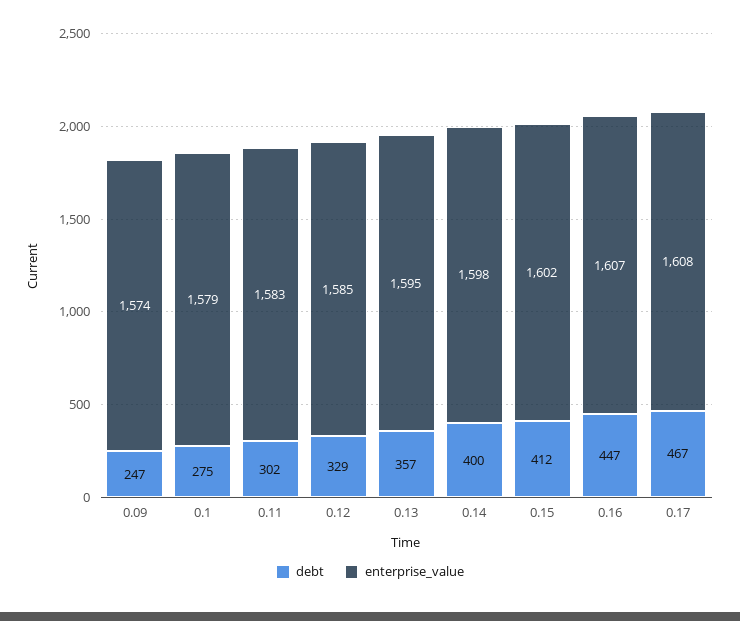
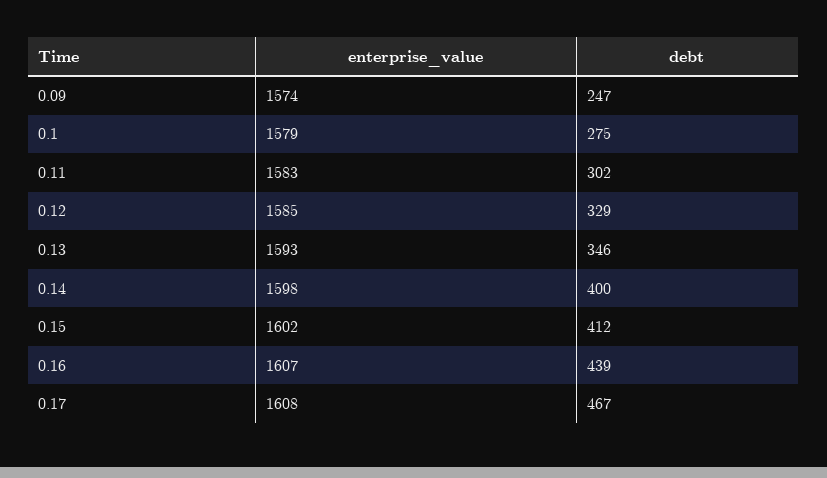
debt, 0.13: 357 -> 346
enterprise_value, 0.13: 1595 -> 1593
debt, 0.16: 447 -> 439

